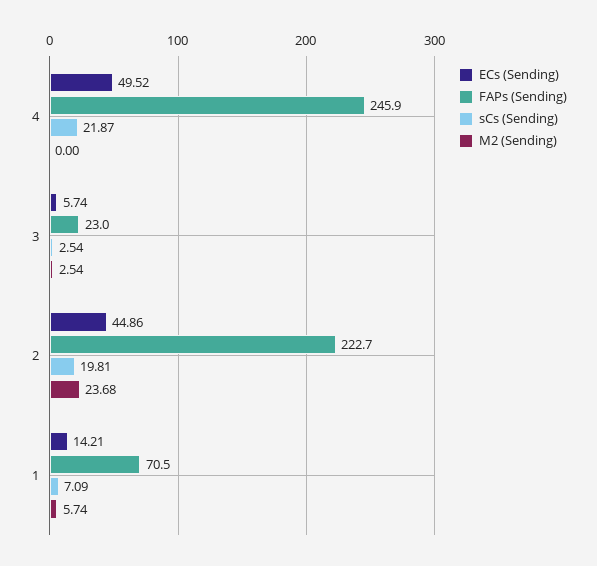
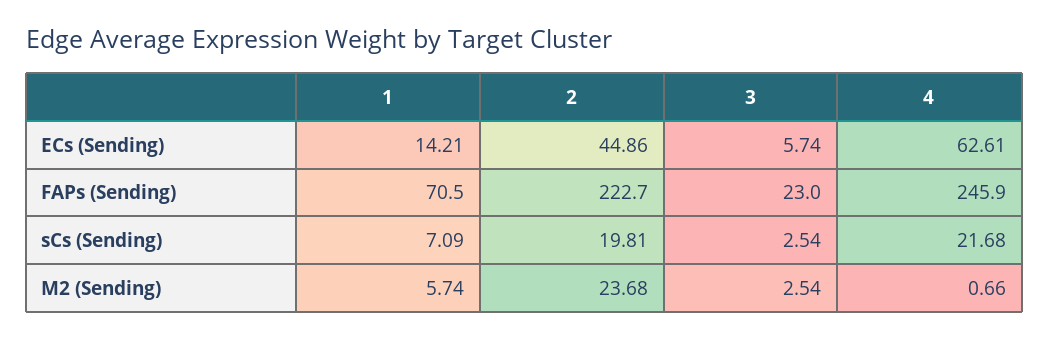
ECs (Sending), 4: 49.52 -> 62.61
sCs (Sending), 4: 21.87 -> 21.68
M2 (Sending), 4: 0 -> 0.66

